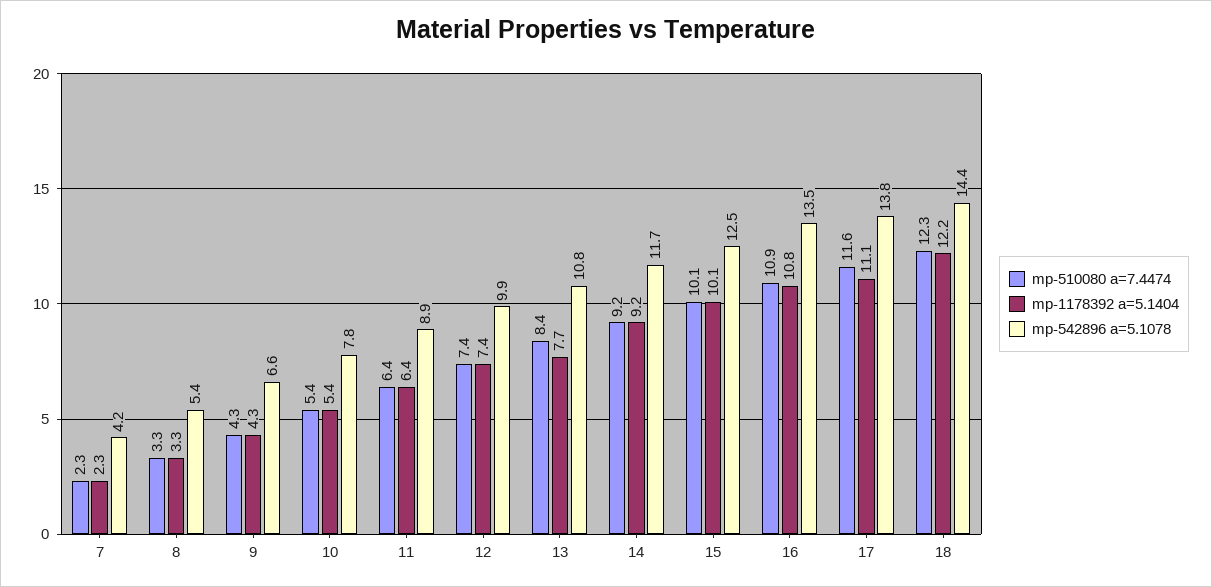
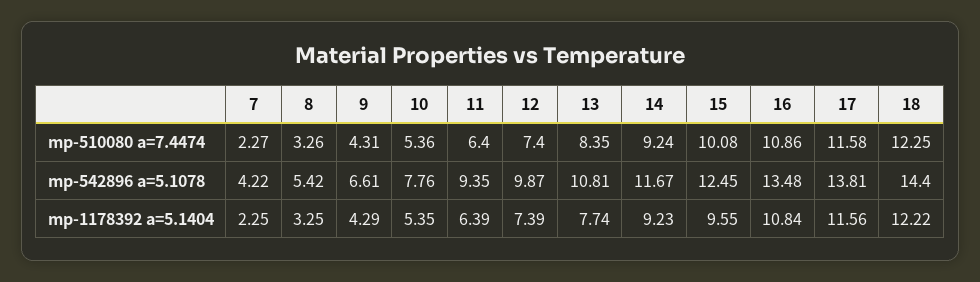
mp-542896 a=5.1078, 11: 8.9 -> 9.35
mp-1178392 a=5.1404, 15: 10.1 -> 9.55
mp-1178392 a=5.1404, 17: 11.1 -> 11.56

